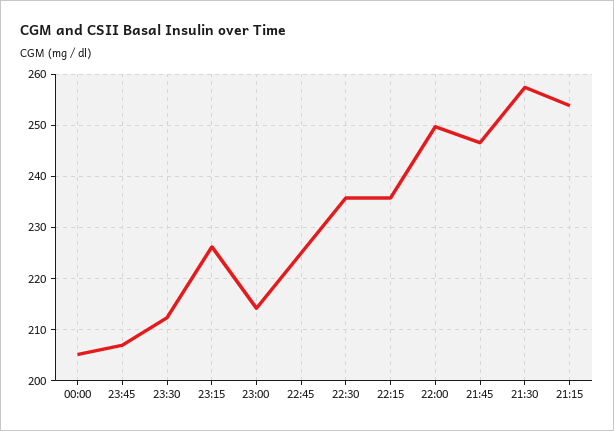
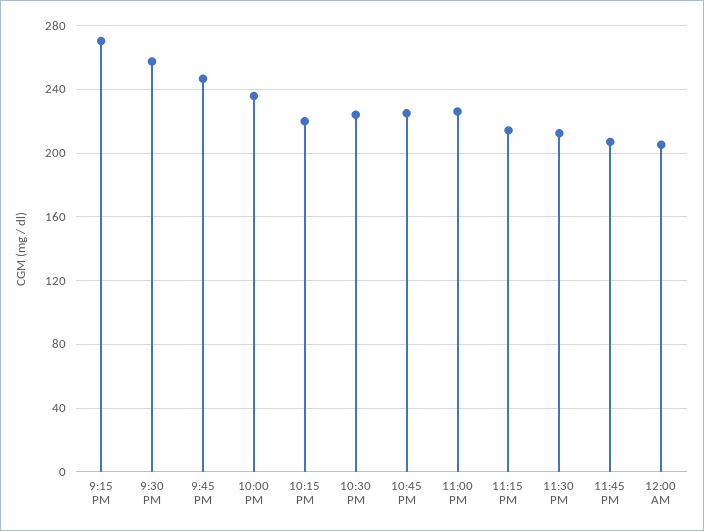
23:15: 226 -> 215
23:00: 214 -> 225
22:30: 236 -> 225
22:15: 236 -> 220
22:00: 250 -> 235
21:15: 254 -> 270

